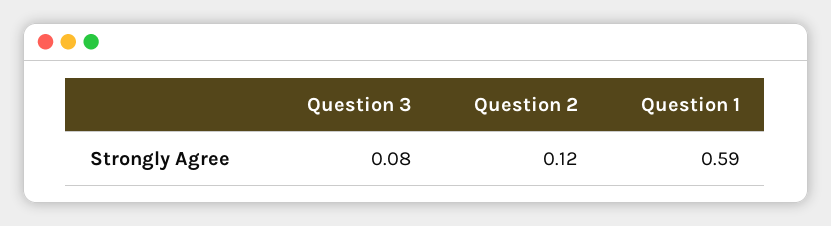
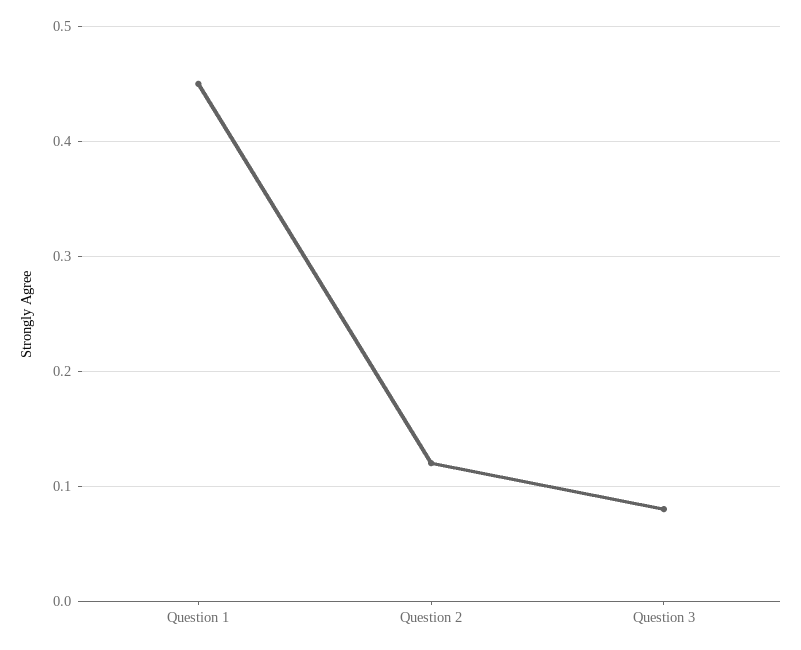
Question 1: 0.59 -> 0.45

